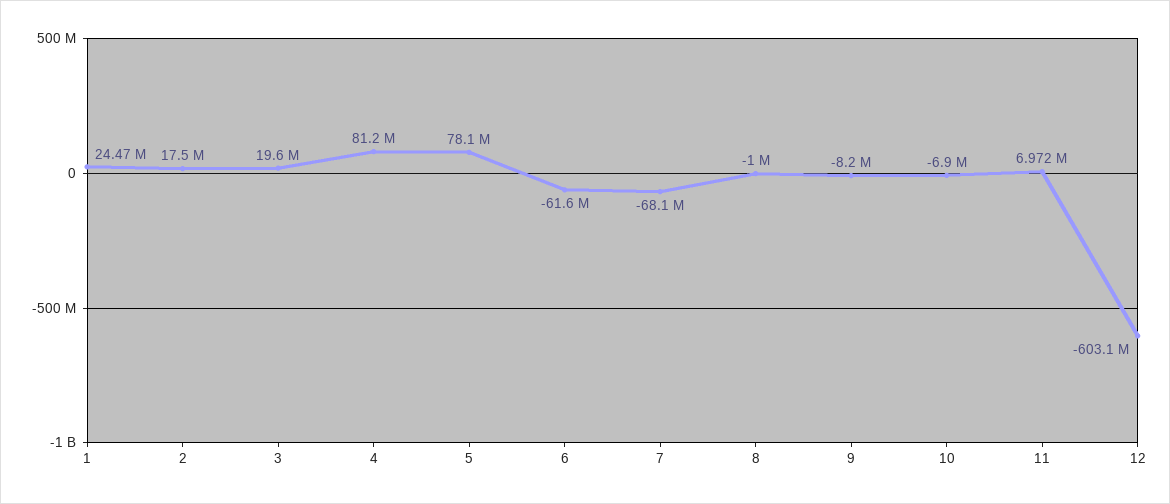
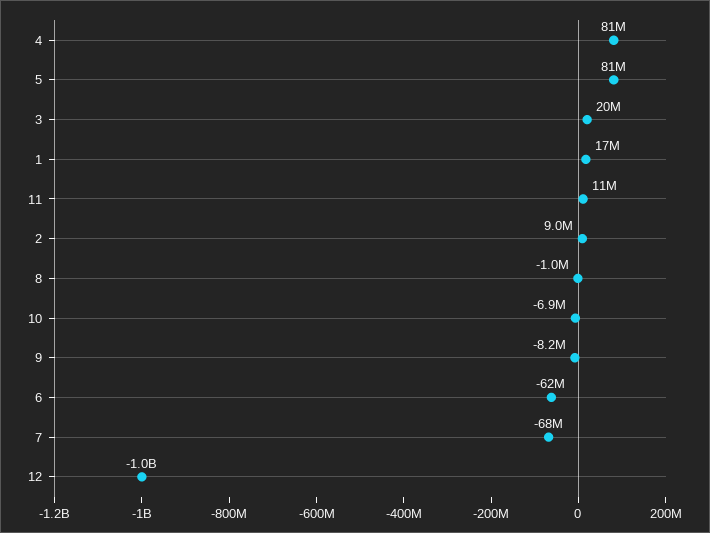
1: 24470000 -> 17000000
2: 17500000 -> 9000000
5: 78100000 -> 81000000
11: 6972000 -> 11000000
12: -603100000 -> -1000000000

